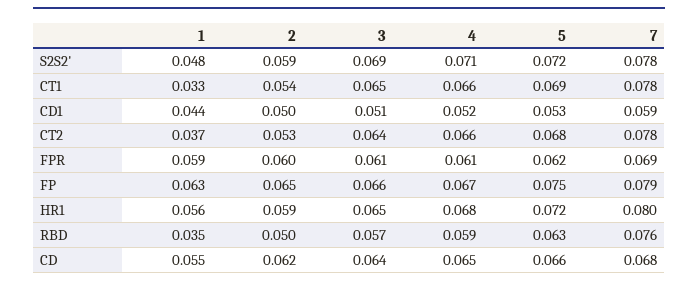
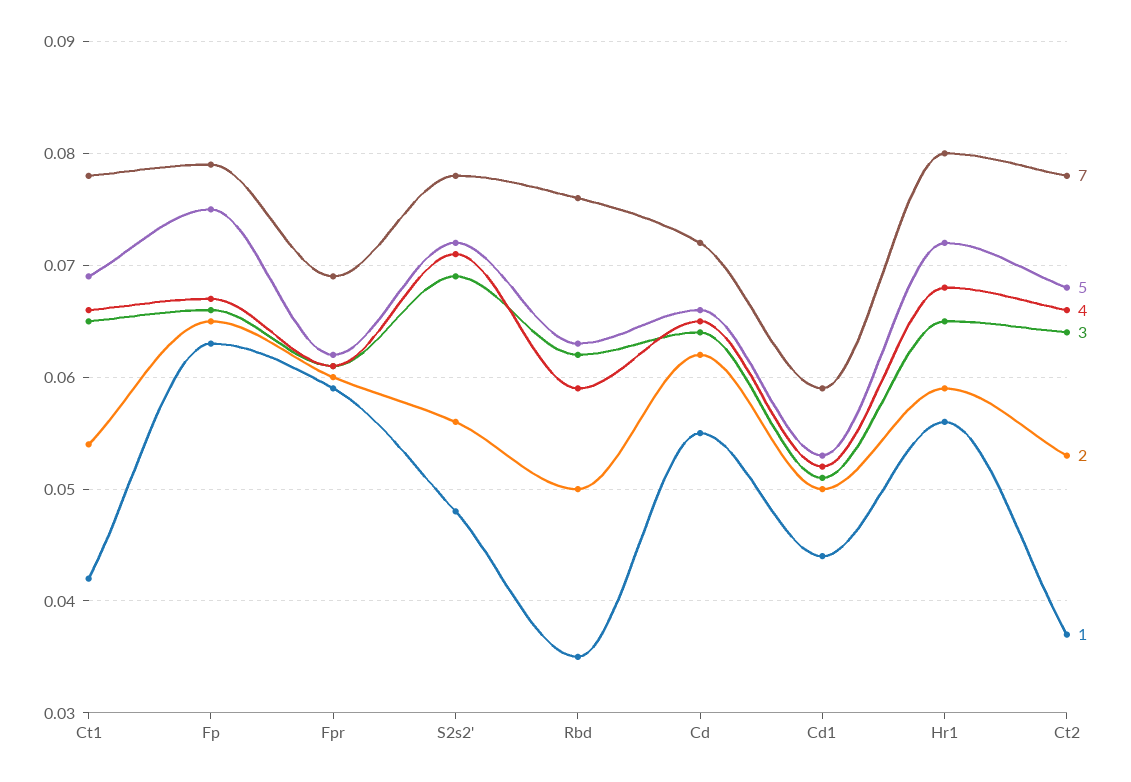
2, S2S2': 0.059 -> 0.056
1, CT1: 0.033 -> 0.042
3, RBD: 0.057 -> 0.062
7, CD: 0.068 -> 0.072

